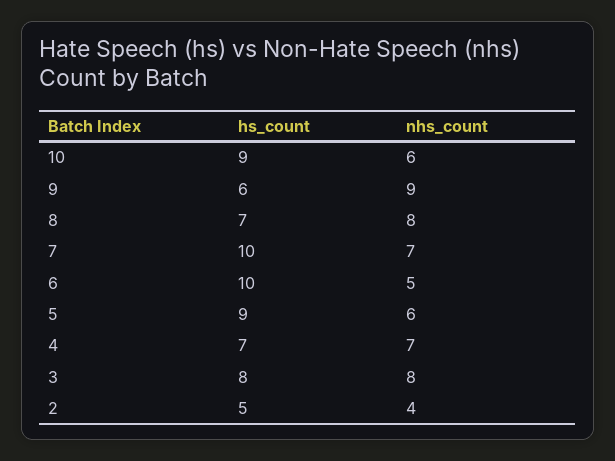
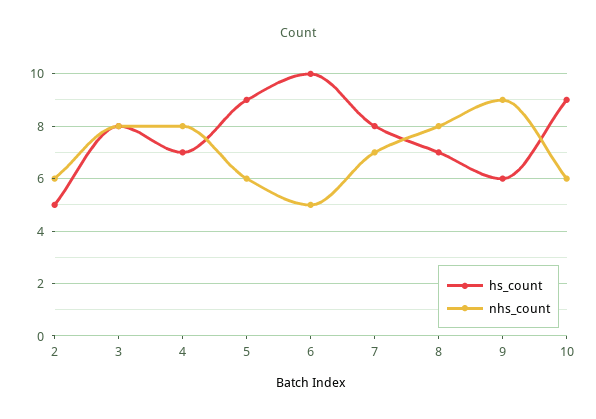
hs_count, 7: 10 -> 8
nhs_count, 4: 7 -> 8
nhs_count, 2: 4 -> 6

